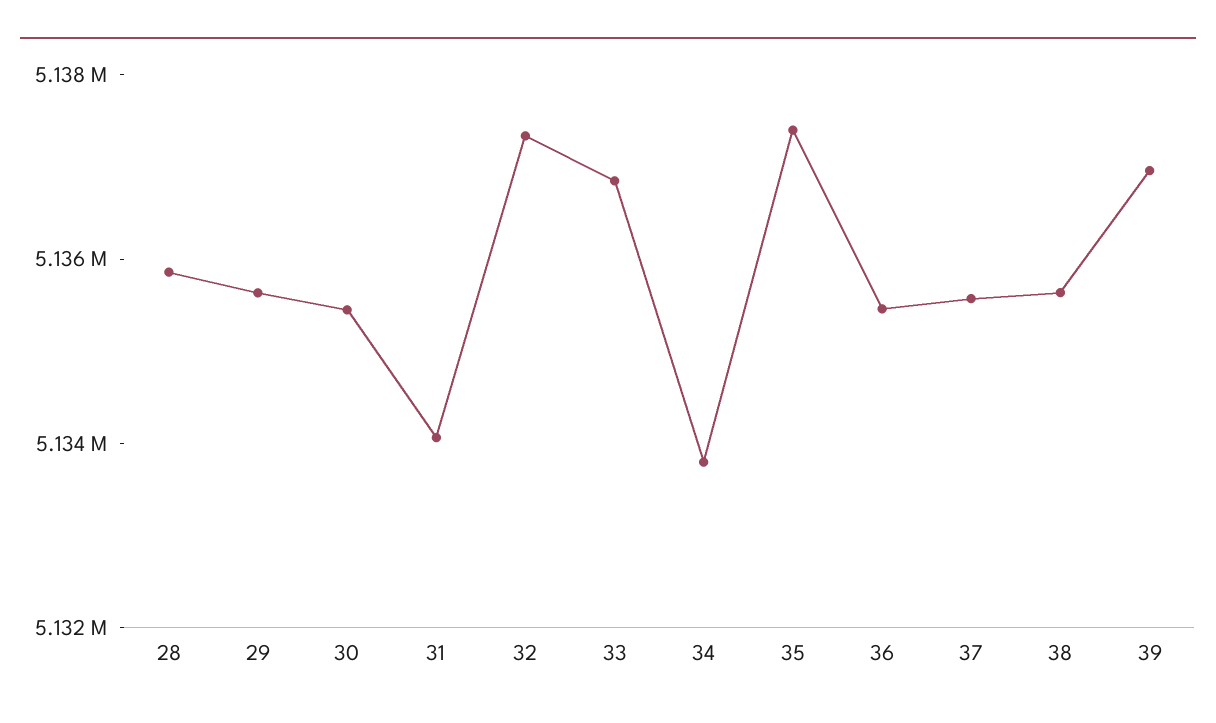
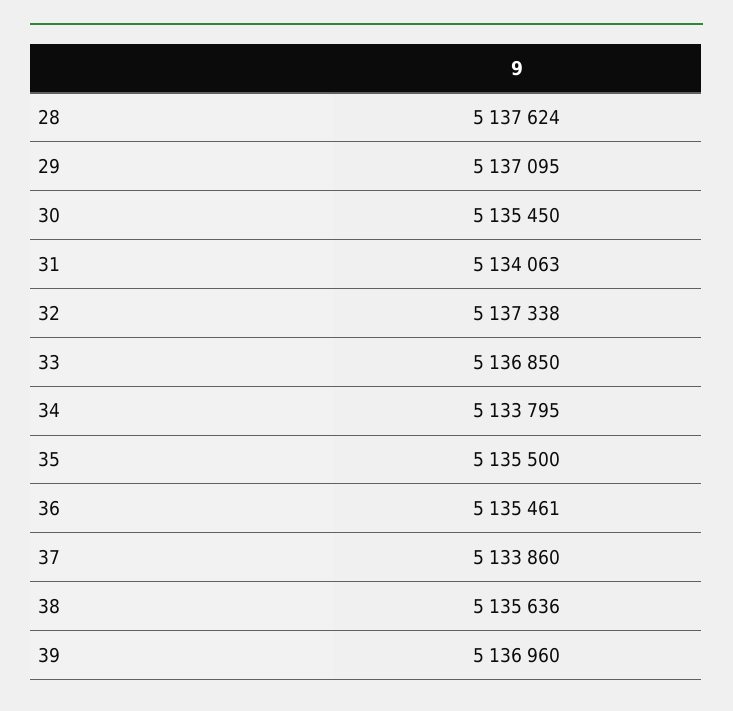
28: 5136000 -> 5137624
29: 5135500 -> 5137095
35: 5137500 -> 5135500
37: 5135500 -> 5133860

